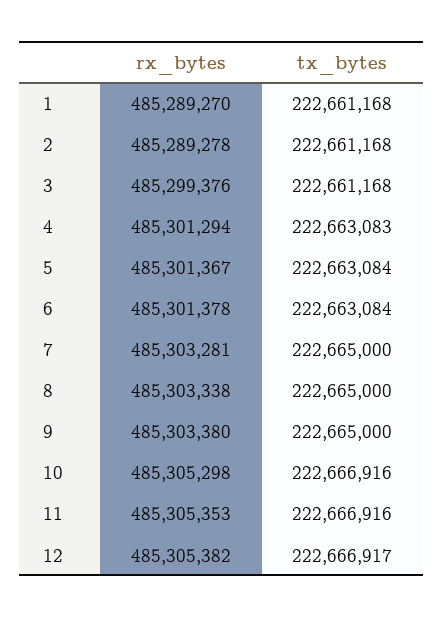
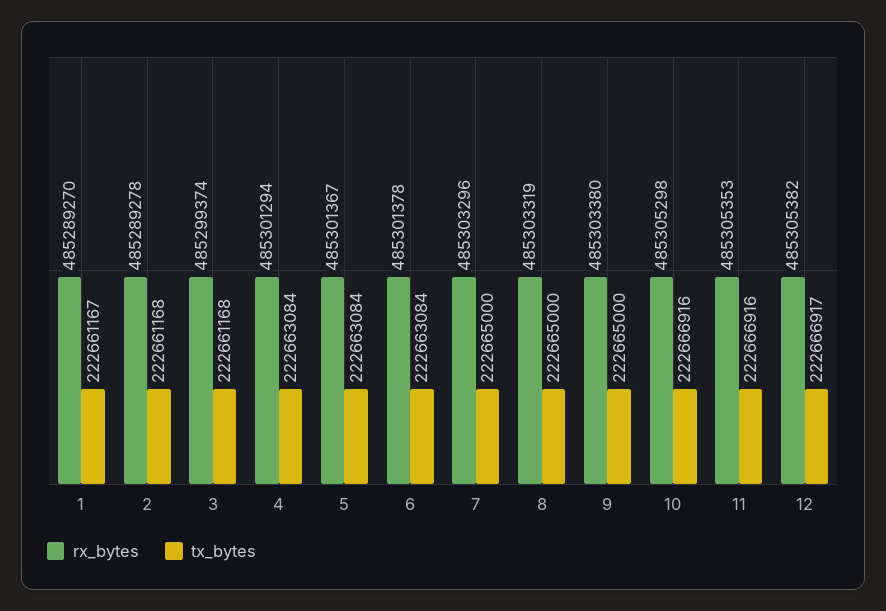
tx_bytes, 1: 222661168 -> 222661167
rx_bytes, 3: 485299376 -> 485299374
tx_bytes, 4: 222663083 -> 222663084
rx_bytes, 7: 485303281 -> 485303296
rx_bytes, 8: 485303338 -> 485303319

